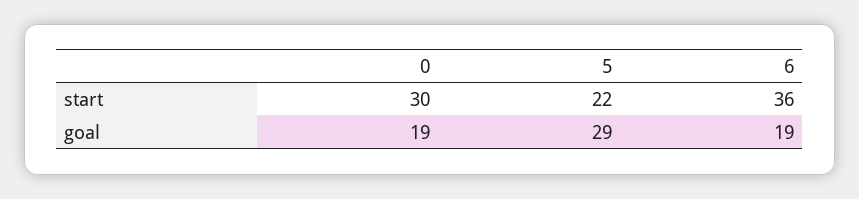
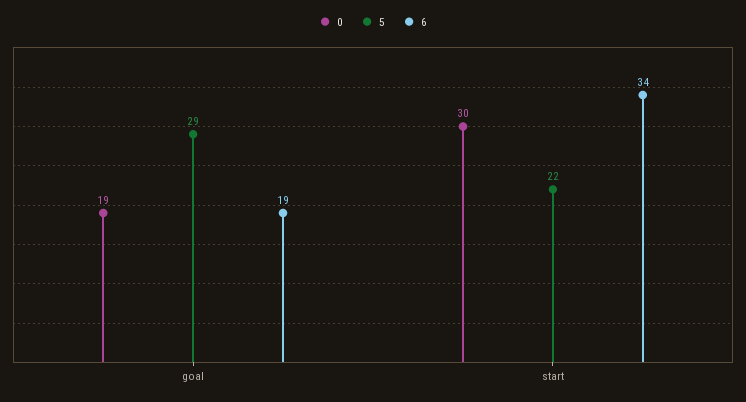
6, start: 36 -> 34

